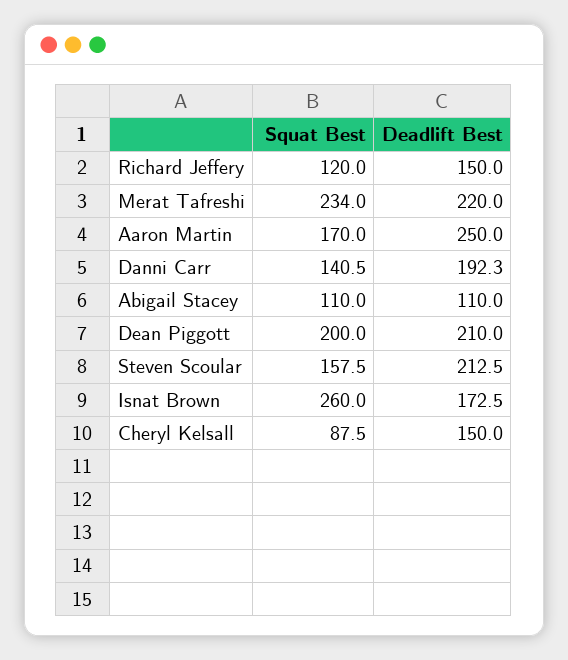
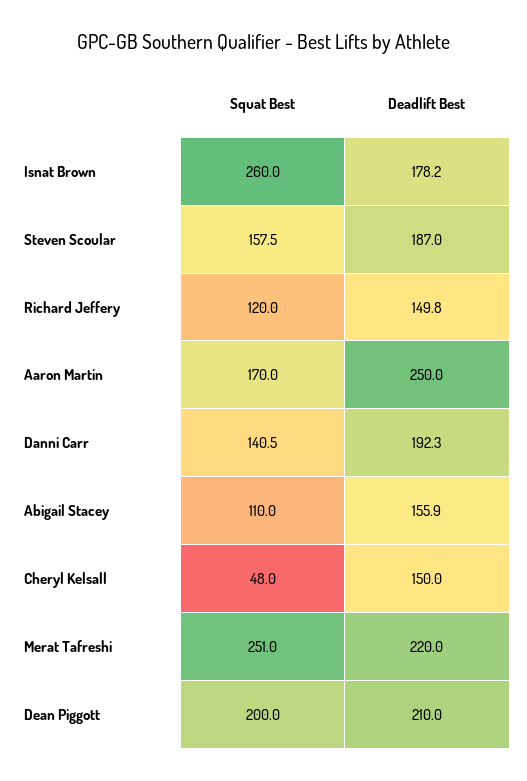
Deadlift Best, Richard Jeffery: 150 -> 149.8
Squat Best, Merat Tafreshi: 234 -> 251
Deadlift Best, Abigail Stacey: 110 -> 155.9
Deadlift Best, Steven Scoular: 212.5 -> 187
Deadlift Best, Isnat Brown: 172.5 -> 178.2
Squat Best, Cheryl Kelsall: 87.5 -> 48

